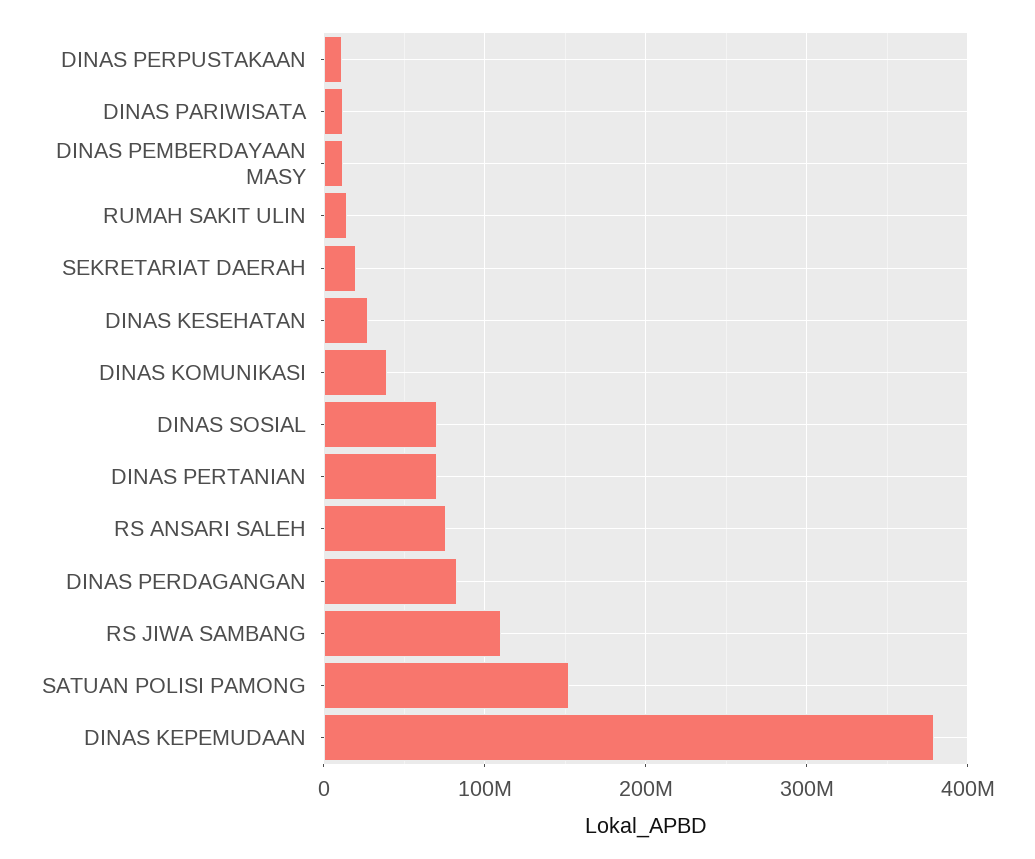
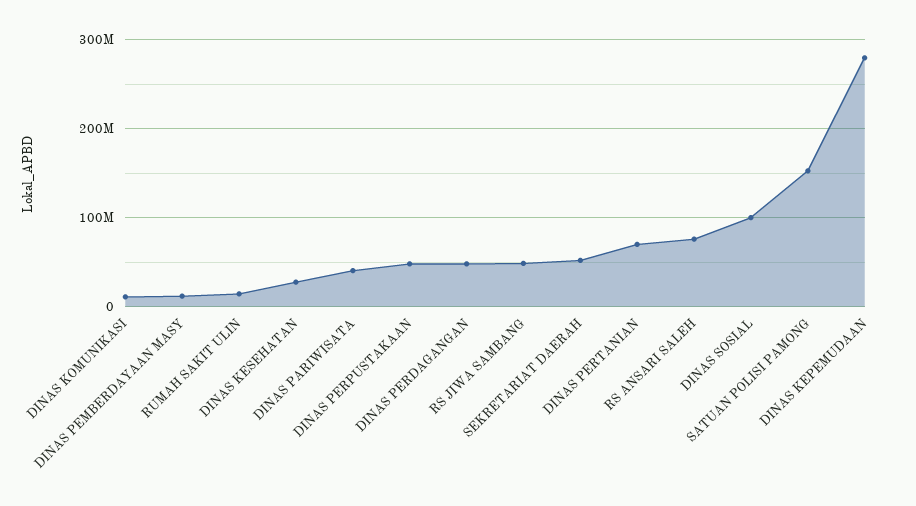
DINAS PERPUSTAKAAN: 10000000 -> 50000000
DINAS PARIWISATA: 10000000 -> 40000000
SEKRETARIAT DAERAH: 20000000 -> 50000000
DINAS KOMUNIKASI: 40000000 -> 10000000
DINAS SOSIAL: 70000000 -> 100000000
DINAS PERDAGANGAN: 80000000 -> 50000000
RS JIWA SAMBANG: 110000000 -> 50000000
DINAS KEPEMUDAAN: 380000000 -> 280000000

